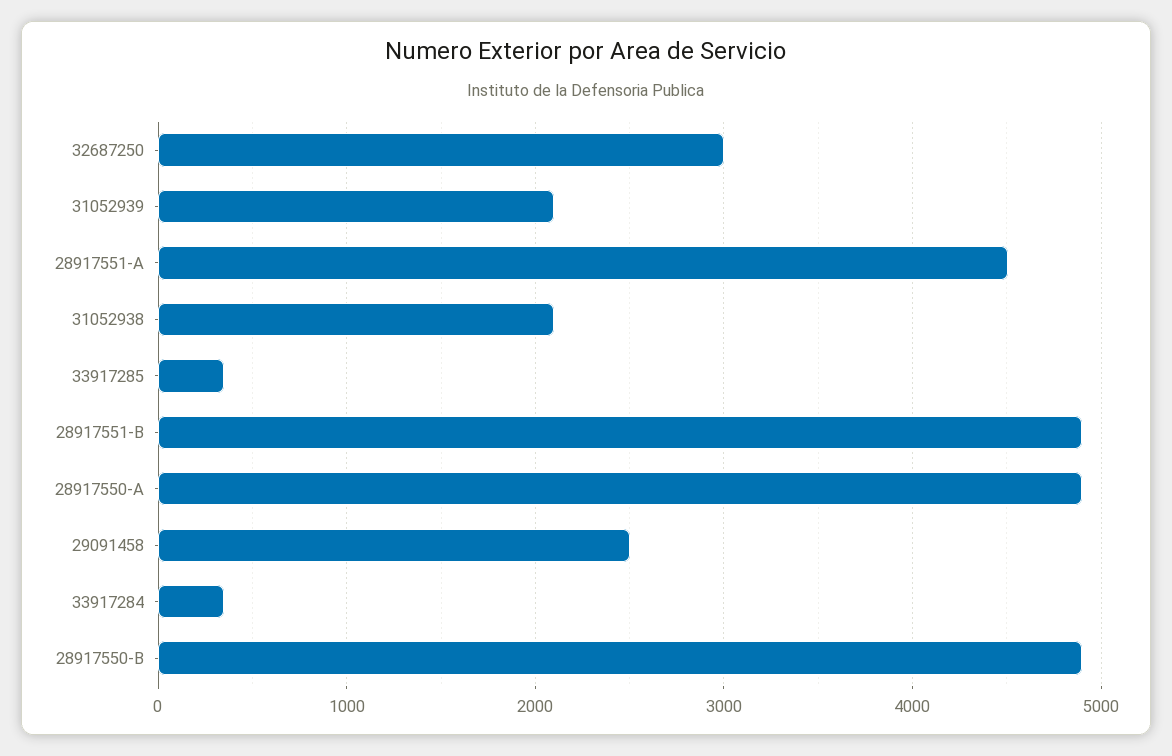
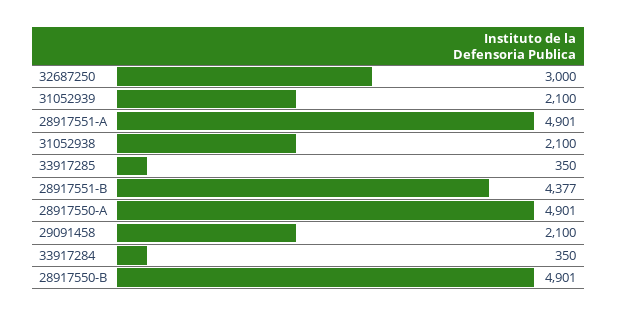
28917551-A: 4500 -> 4901
28917551-B: 4900 -> 4377
29091458: 2500 -> 2100

